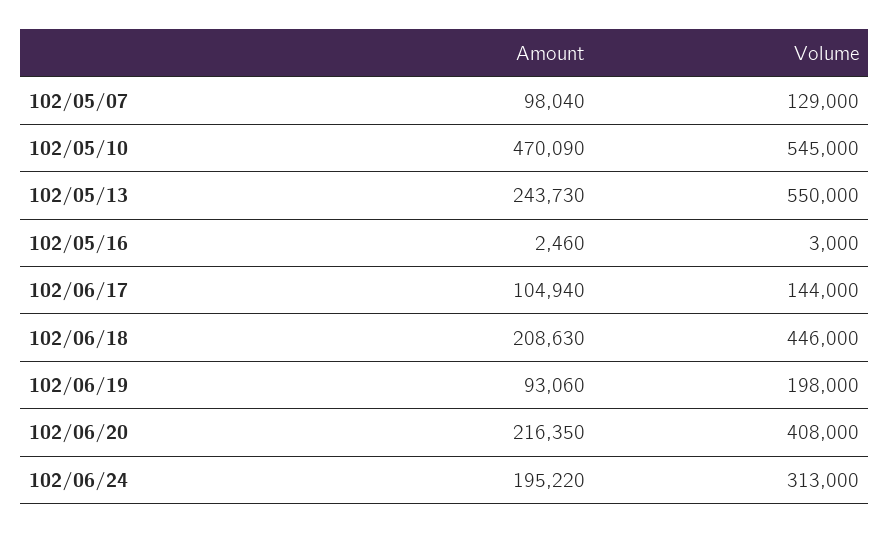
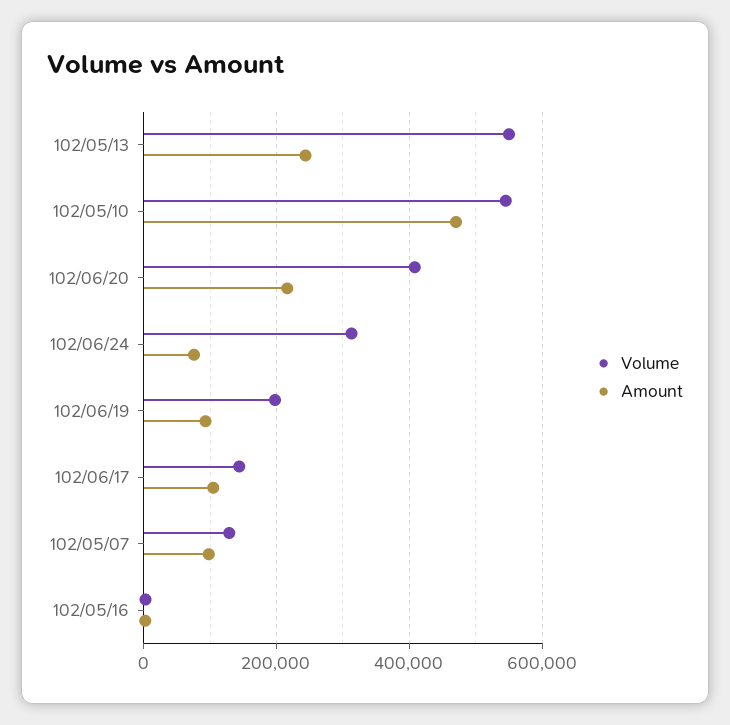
Amount, 102/06/18: 208630 -> none
Volume, 102/06/18: 446000 -> none
Amount, 102/06/24: 195220 -> 80000

